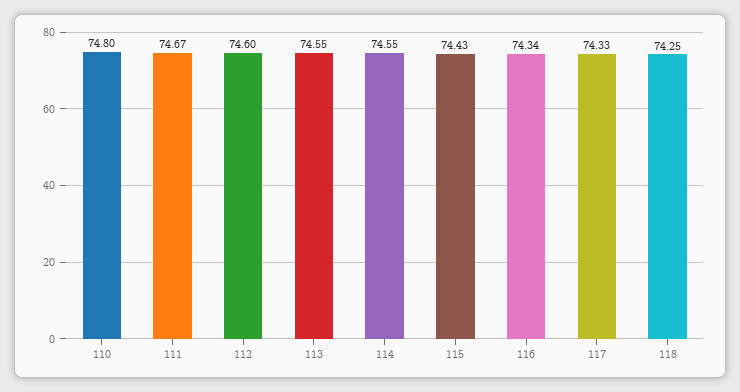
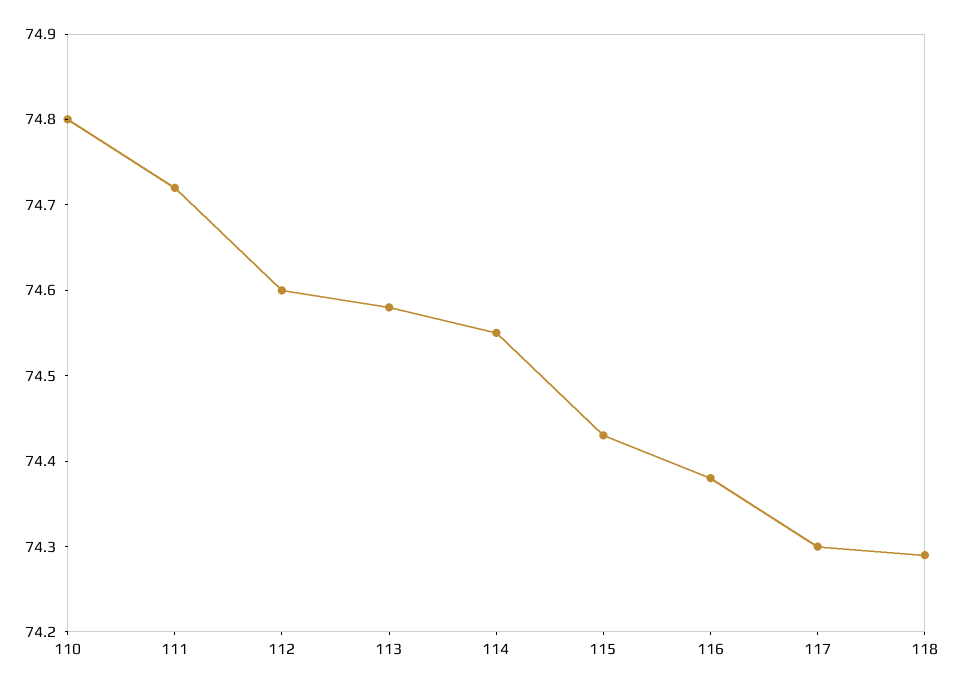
111: 74.67 -> 74.72
113: 74.55 -> 74.58
116: 74.34 -> 74.38
117: 74.33 -> 74.3
118: 74.25 -> 74.29

